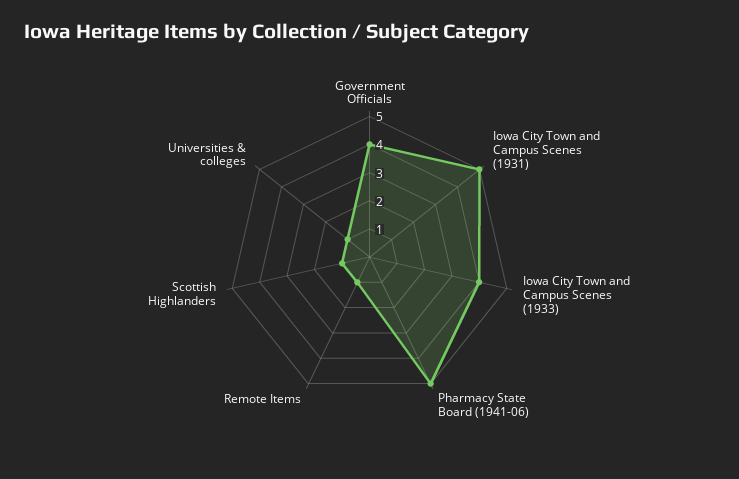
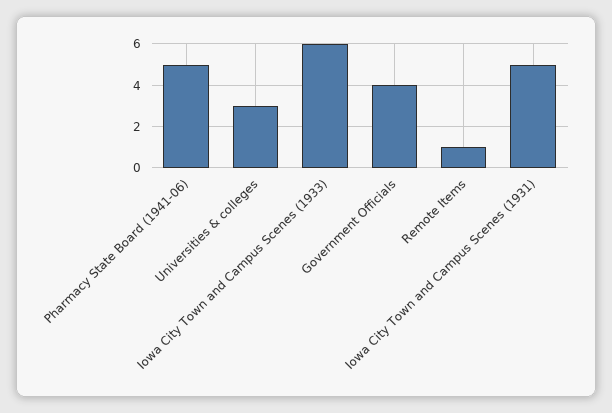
Iowa City Town and Campus Scenes (1933): 4 -> 6
Scottish Highlanders: 1 -> none
Universities & colleges: 1 -> 3

